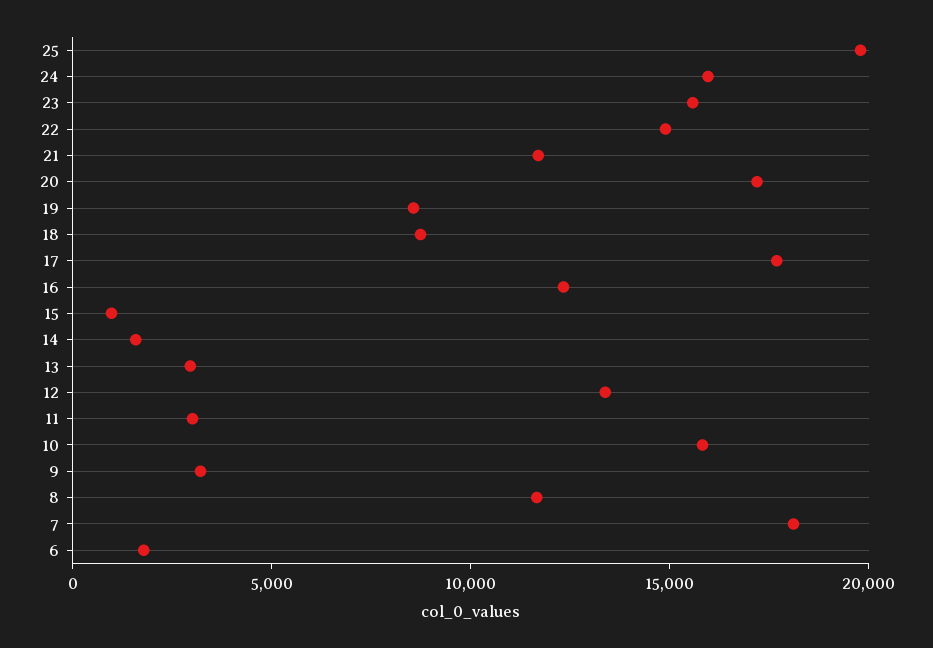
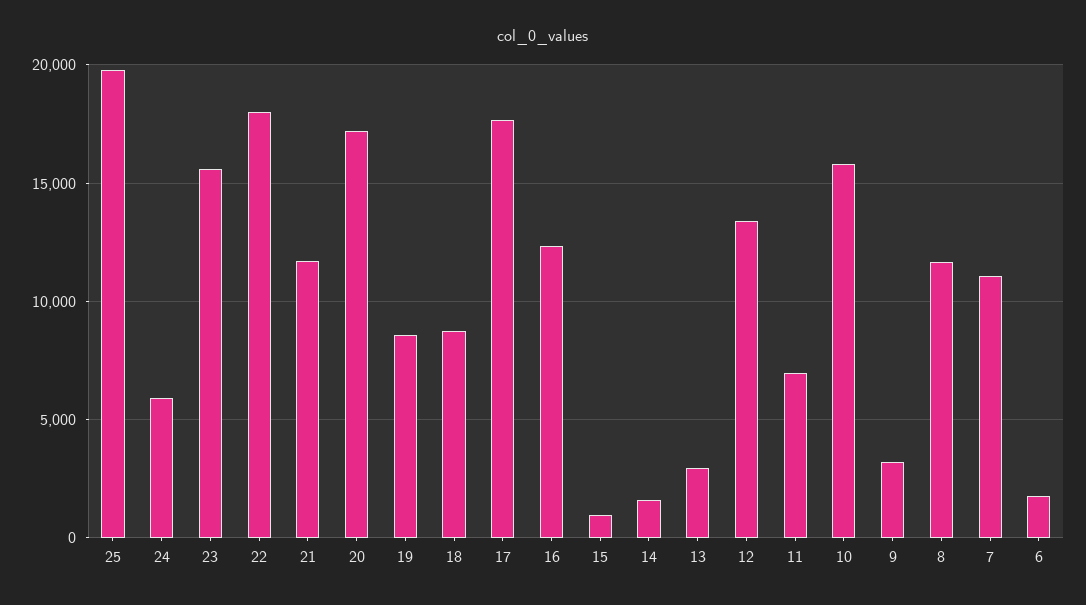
24: 16000 -> 6000
22: 15000 -> 18000
11: 3000 -> 7000
7: 18000 -> 11000

